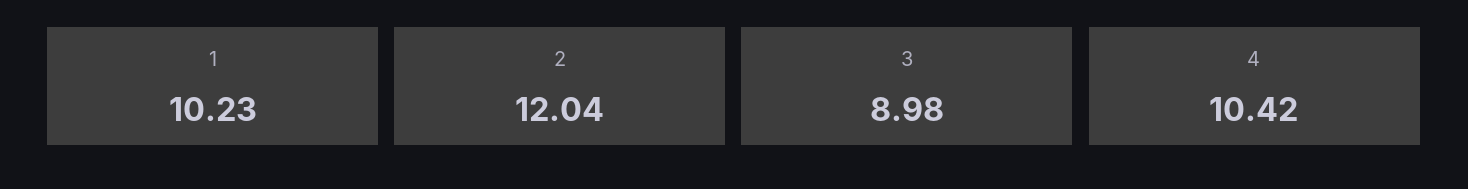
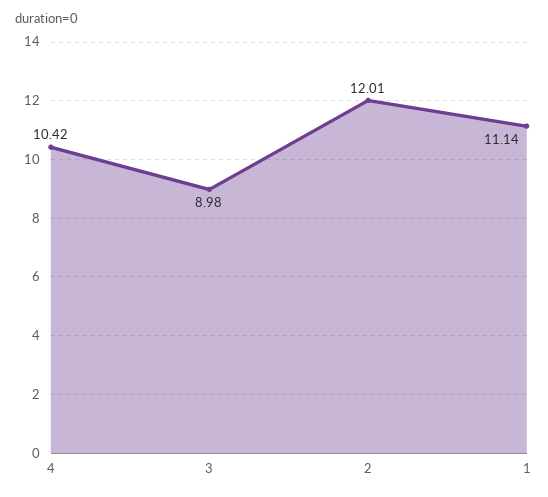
1: 10.23 -> 11.14
2: 12.04 -> 12.01

